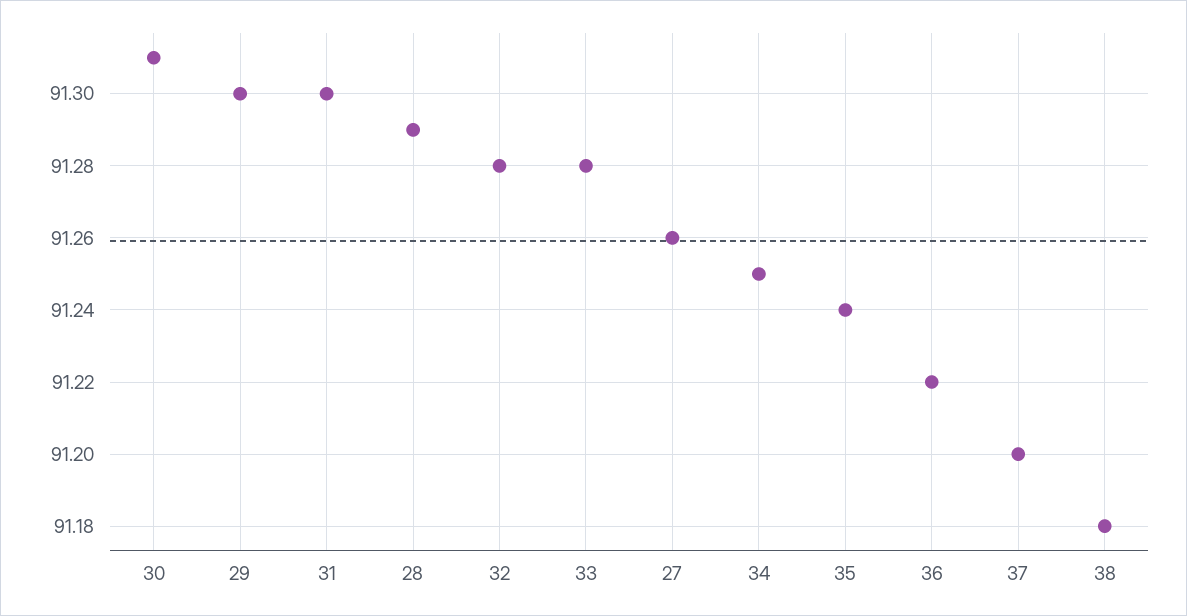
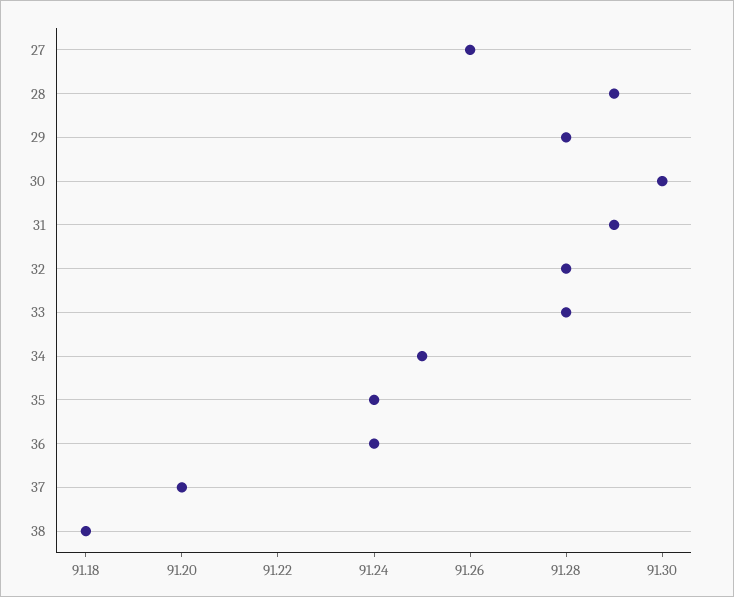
30: 91.31 -> 91.3
29: 91.3 -> 91.28
31: 91.3 -> 91.29
36: 91.22 -> 91.24

